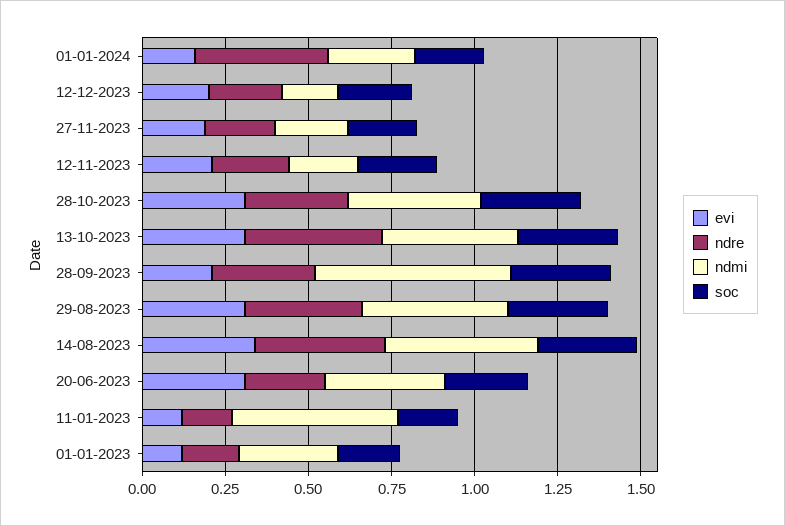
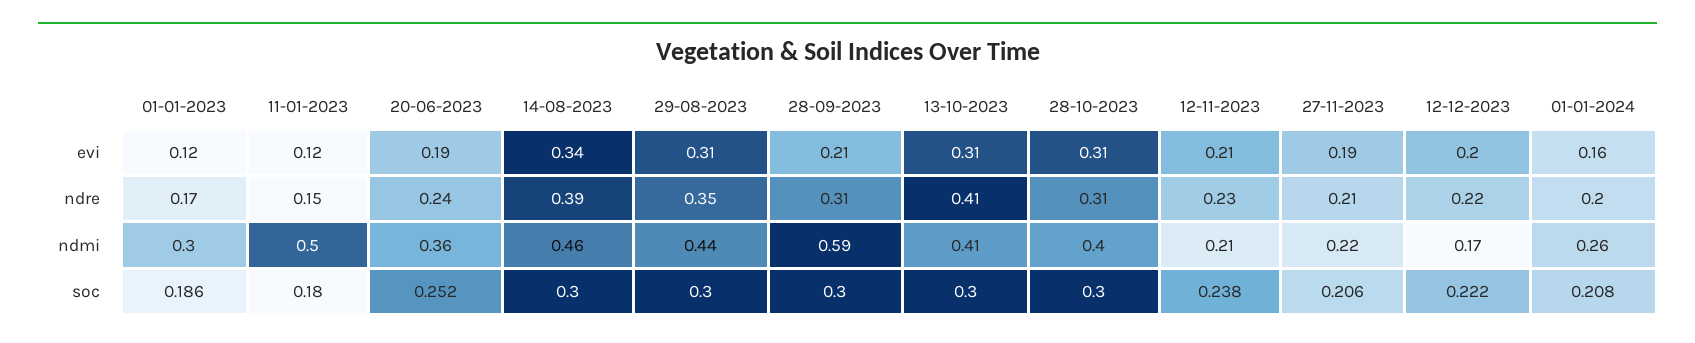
ndre, 01-01-2024: 0.4 -> 0.2
evi, 20-06-2023: 0.3 -> 0.19

